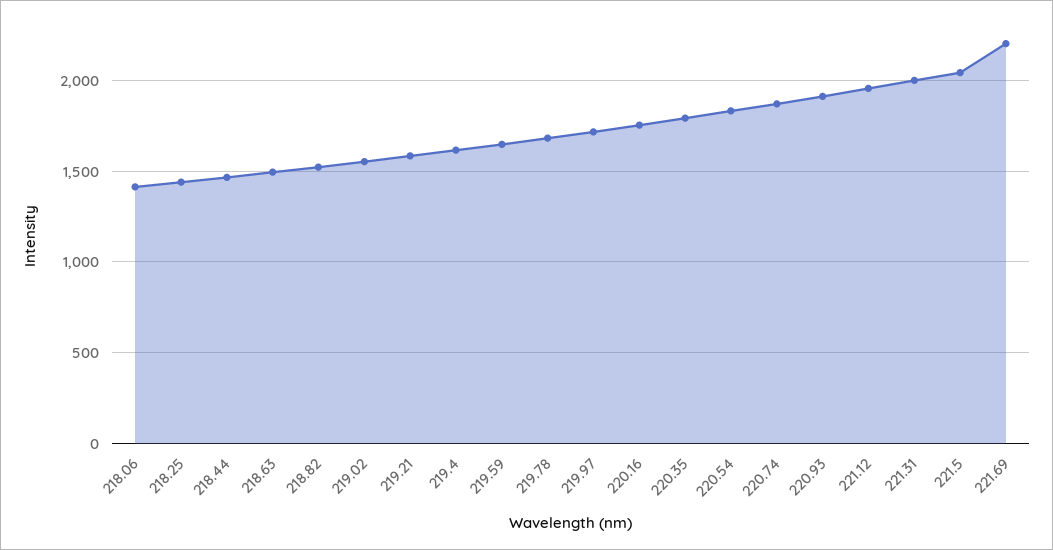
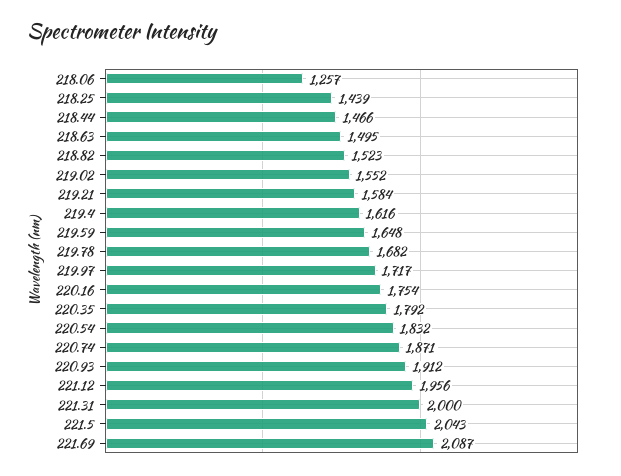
218.06: 1400 -> 1257
221.69: 2200 -> 2087

